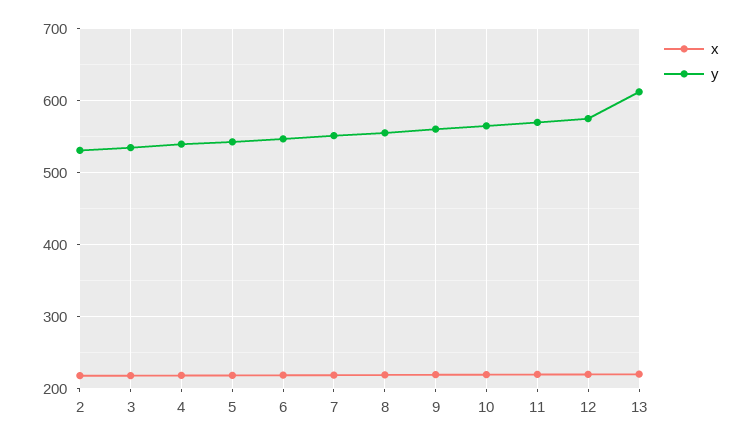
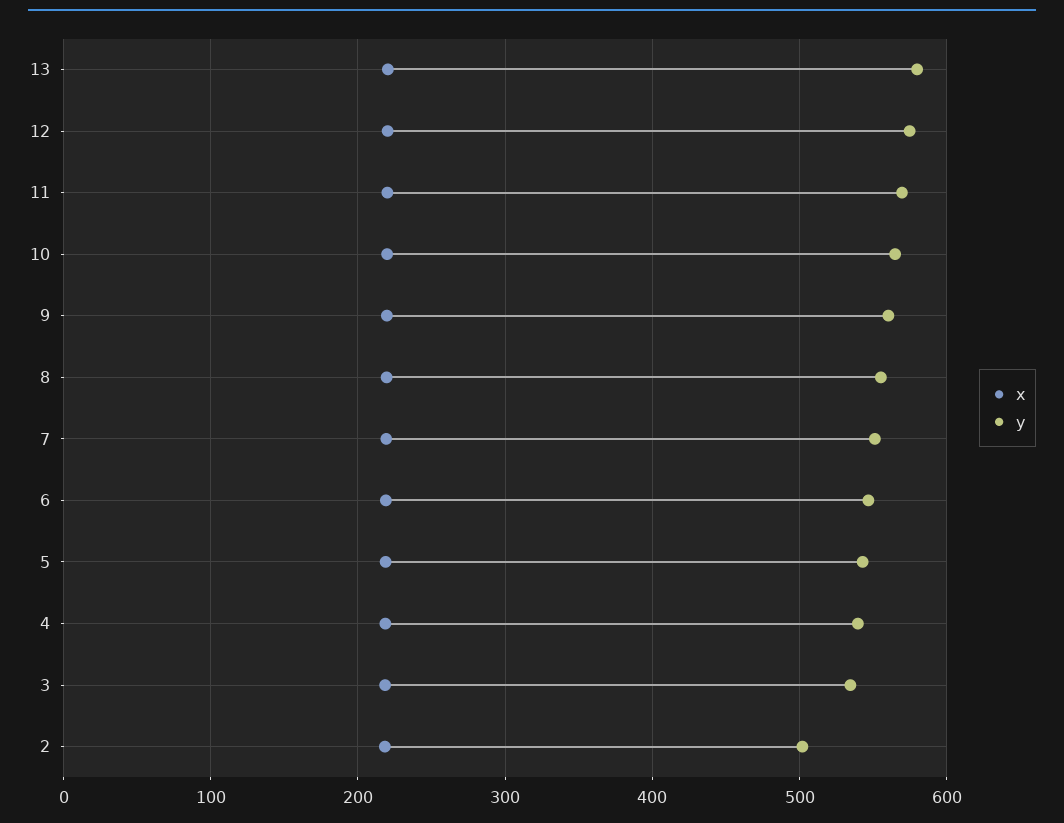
y, 2: 530 -> 500
y, 13: 610 -> 580

